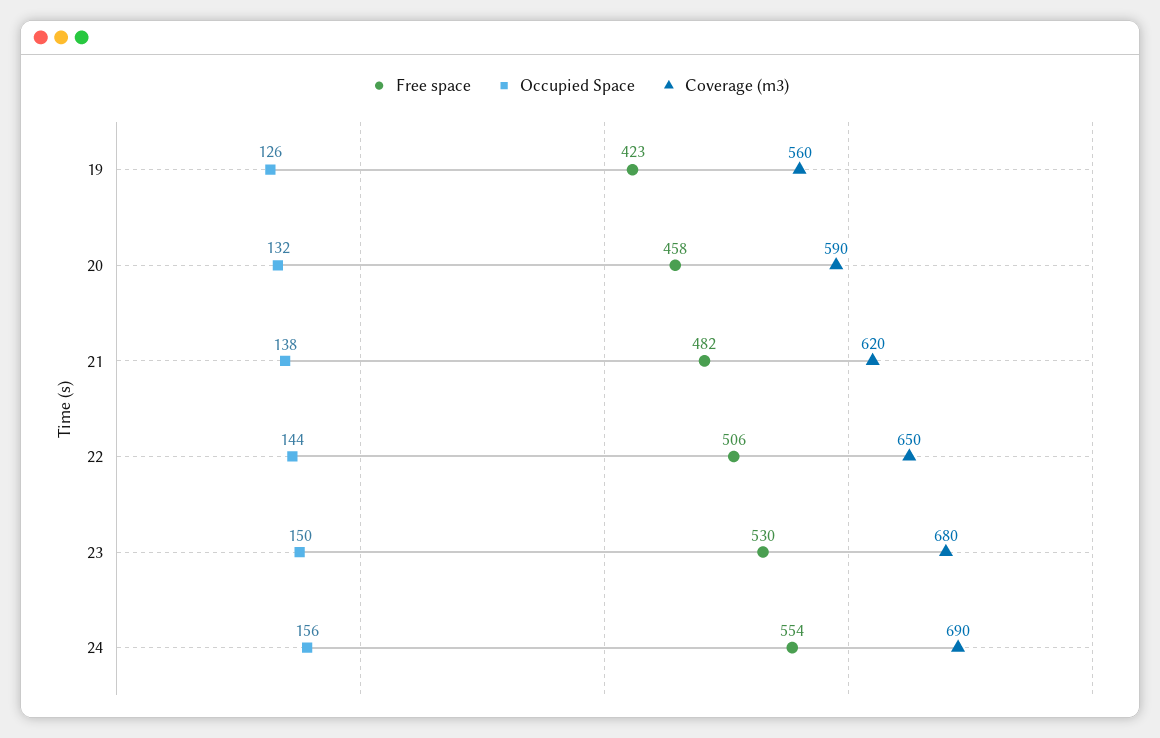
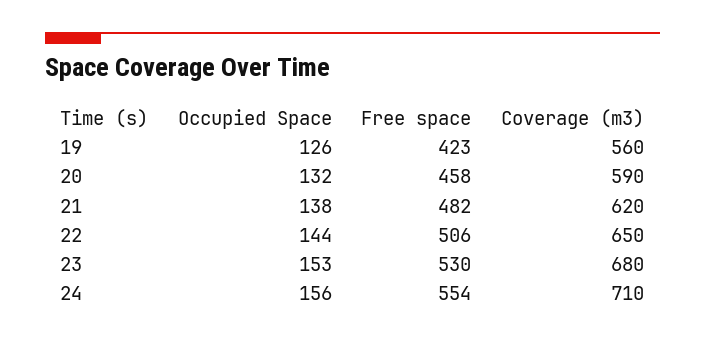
Occupied Space, 23: 150 -> 153
Coverage (m3), 24: 690 -> 710

